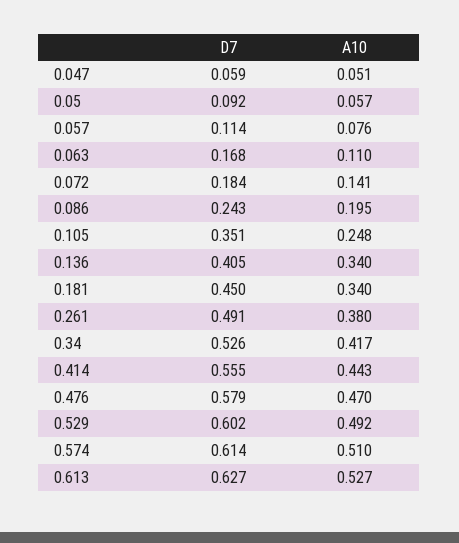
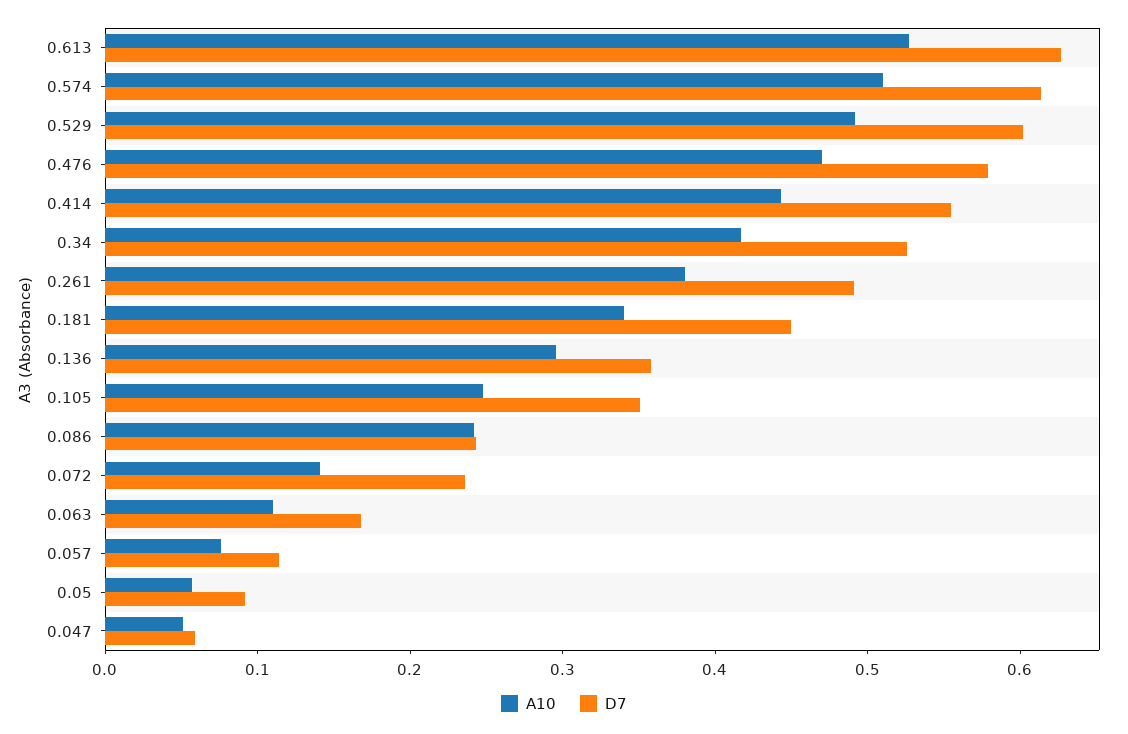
D7, 0.072: 0.184 -> 0.24
A10, 0.086: 0.195 -> 0.24
D7, 0.136: 0.405 -> 0.36
A10, 0.136: 0.34 -> 0.3

